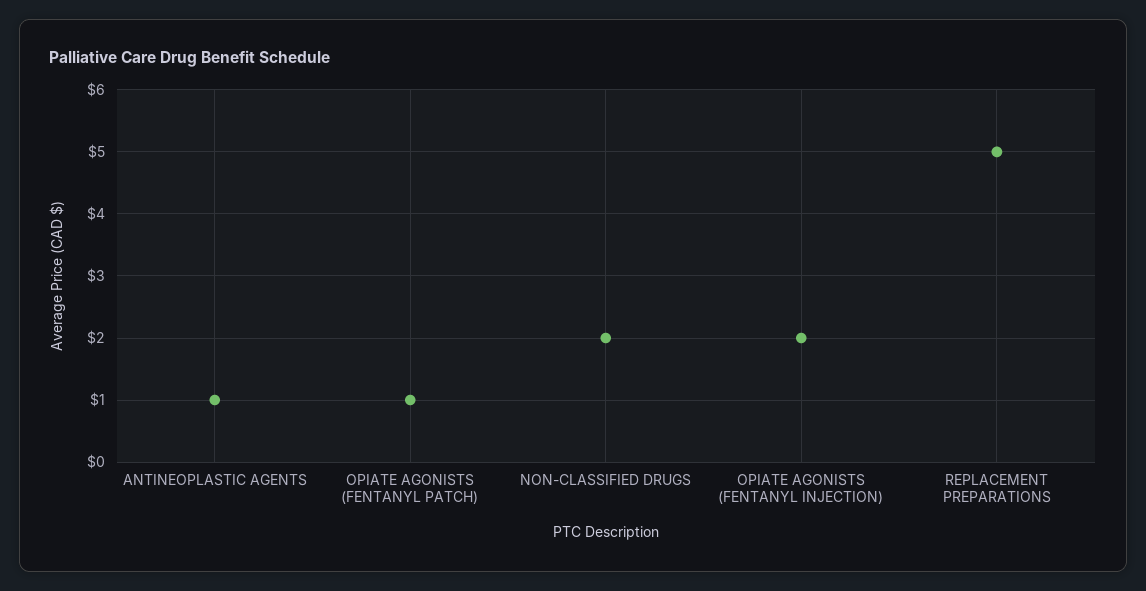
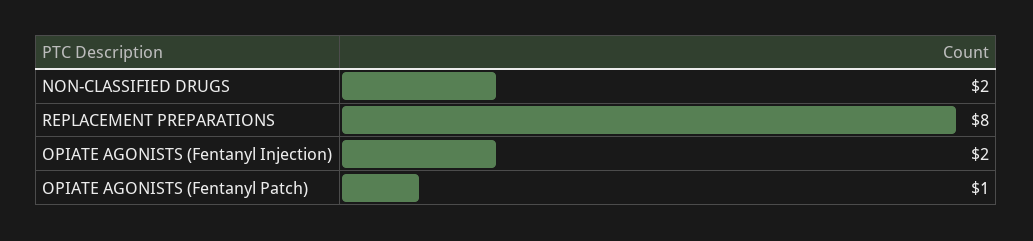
ANTINEOPLASTIC AGENTS: 1 -> none
REPLACEMENT PREPARATIONS: 5 -> 8

